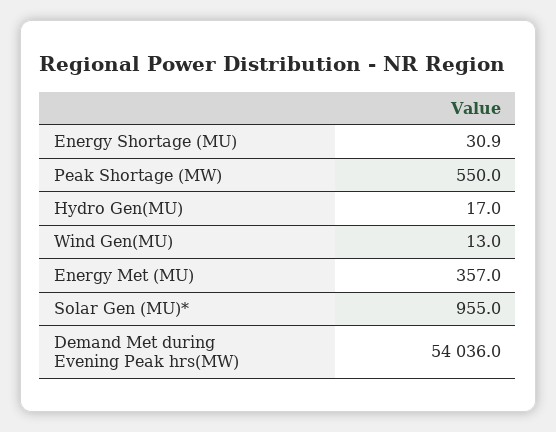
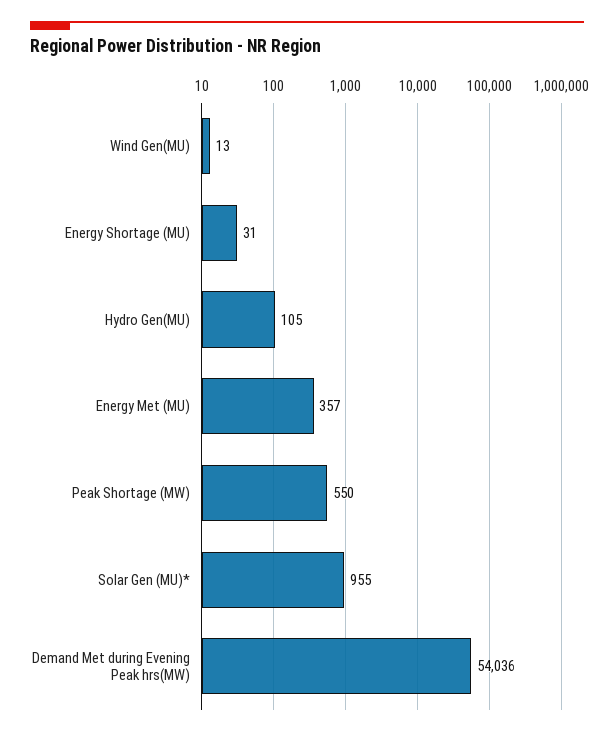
Hydro Gen(MU): 17 -> 105

